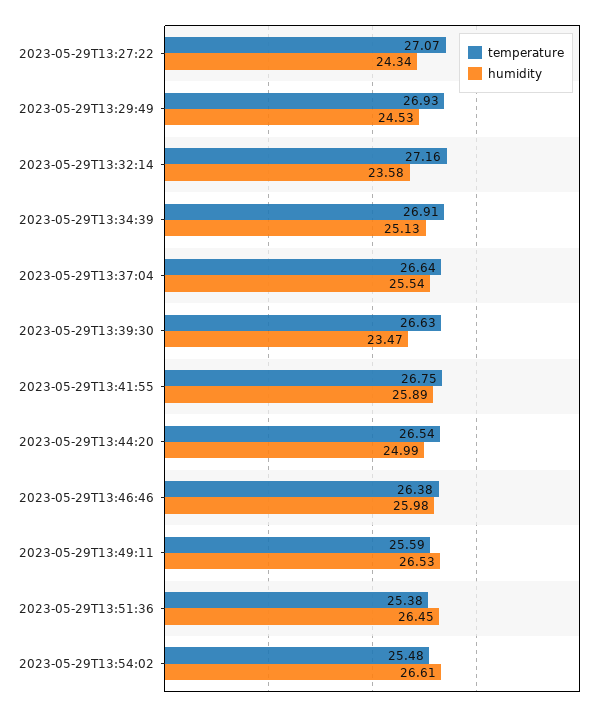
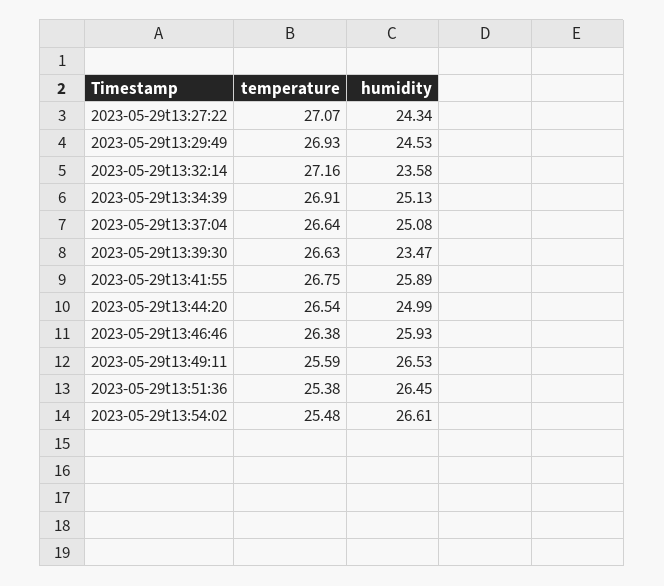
humidity, 2023-05-29T13:37:04: 25.54 -> 25.08
humidity, 2023-05-29T13:46:46: 25.98 -> 25.93

